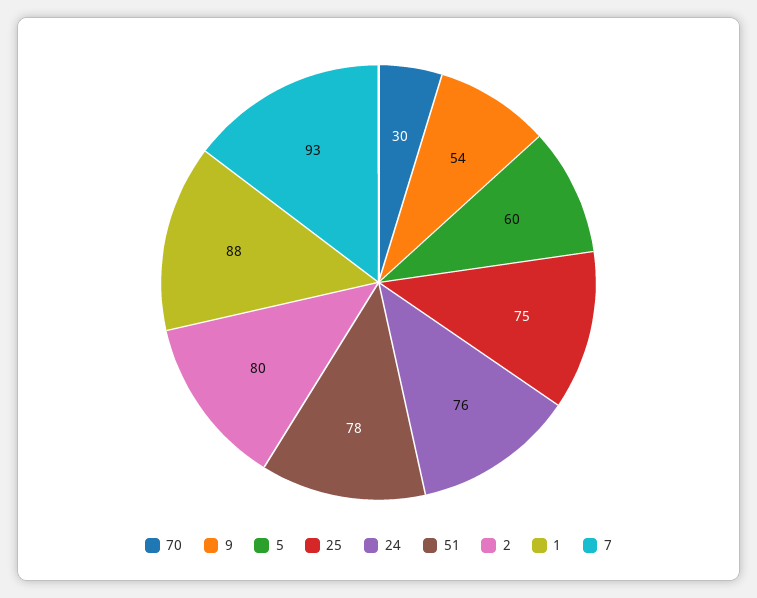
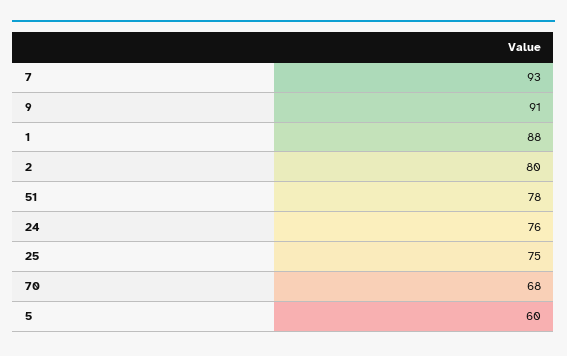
70: 30 -> 68
9: 54 -> 91

